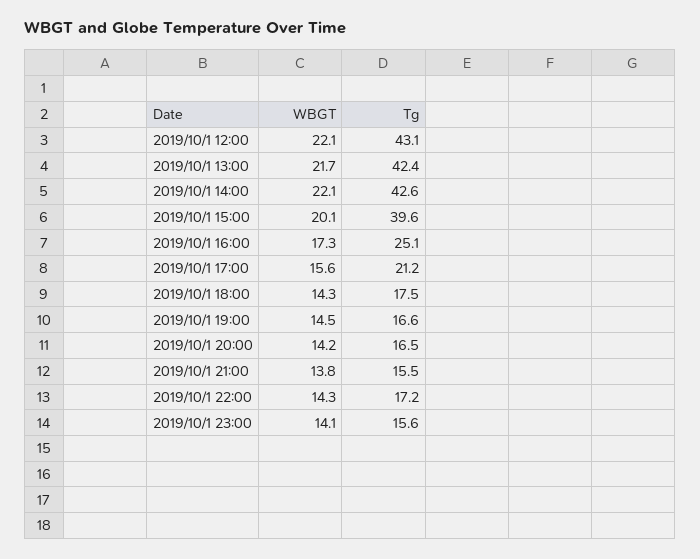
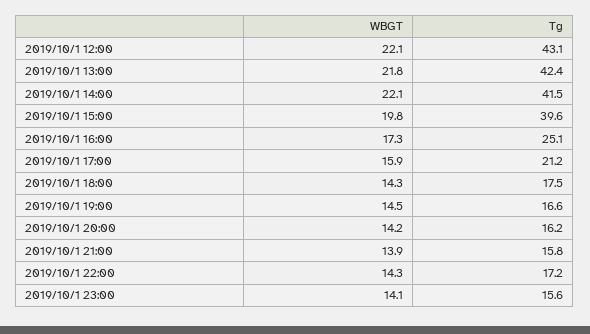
WBGT, 2019/10/1 13:00: 21.7 -> 21.8
Tg, 2019/10/1 14:00: 42.6 -> 41.5
WBGT, 2019/10/1 15:00: 20.1 -> 19.8
WBGT, 2019/10/1 17:00: 15.6 -> 15.9
Tg, 2019/10/1 20:00: 16.5 -> 16.2
WBGT, 2019/10/1 21:00: 13.8 -> 13.9
Tg, 2019/10/1 21:00: 15.5 -> 15.8

